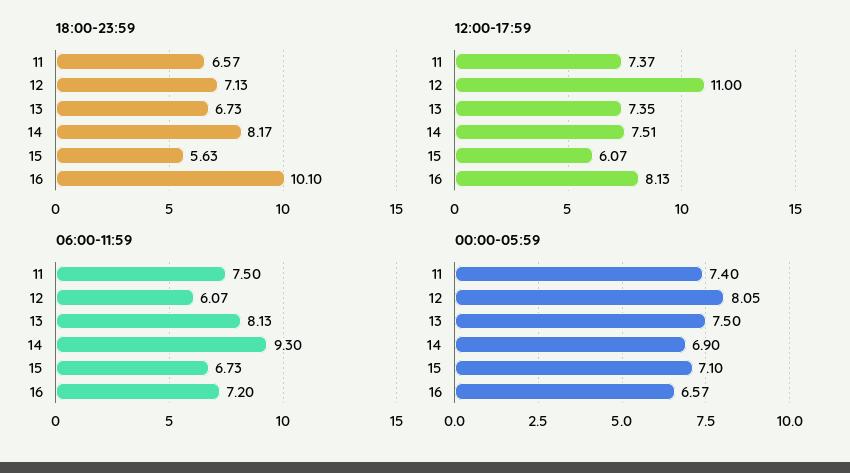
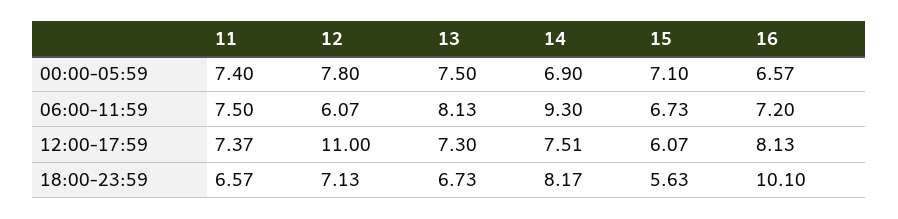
12:00-17:59, 13: 7.35 -> 7.3
00:00-05:59, 12: 8.05 -> 7.8

